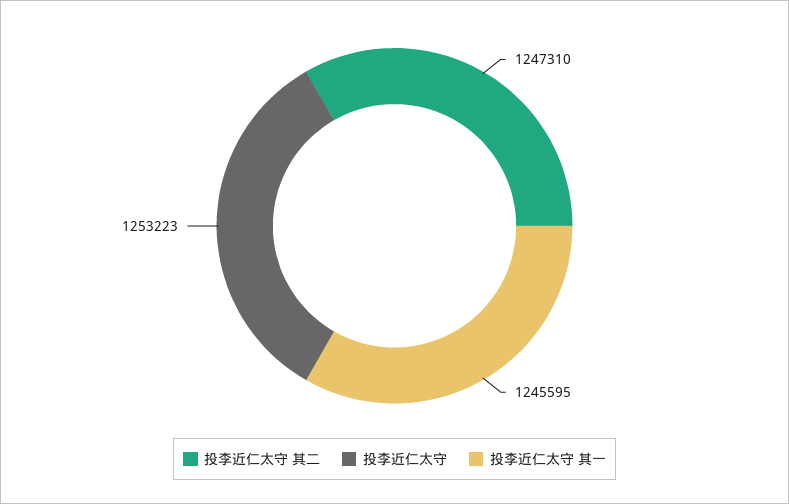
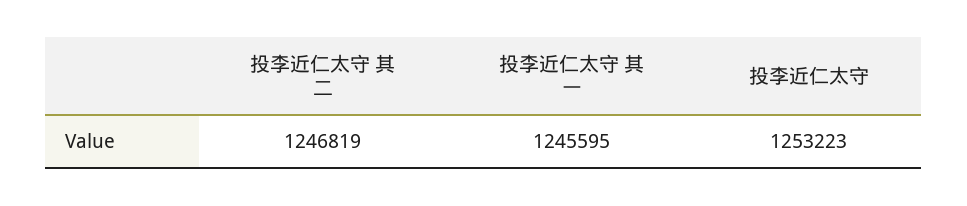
投李近仁太守 其二: 1247310 -> 1246819

